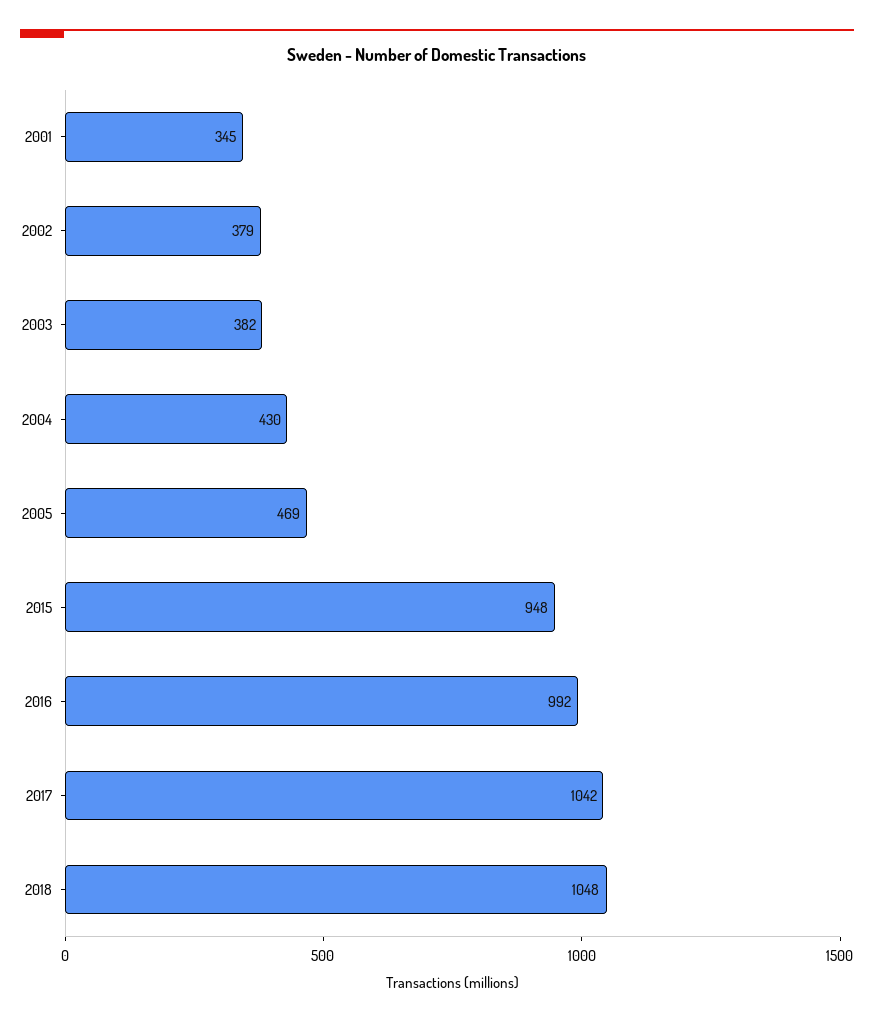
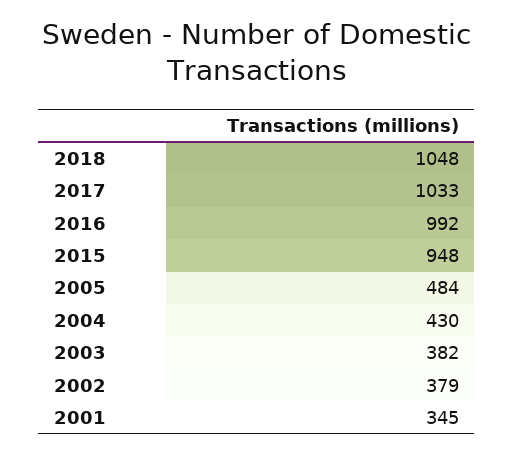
2005: 469 -> 484
2017: 1042 -> 1033

